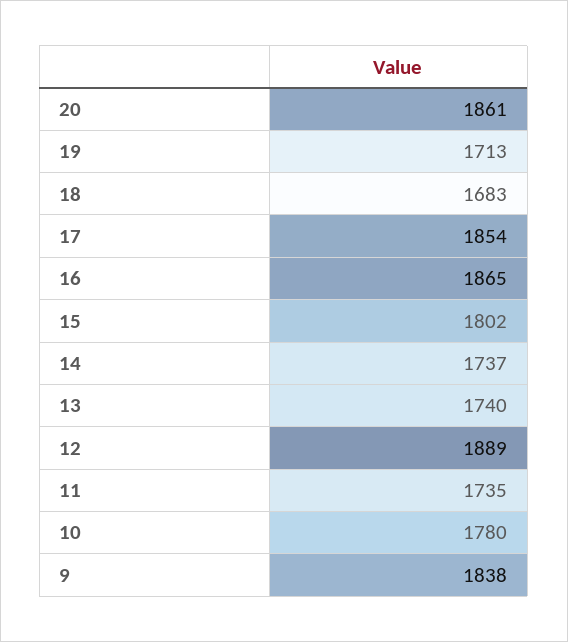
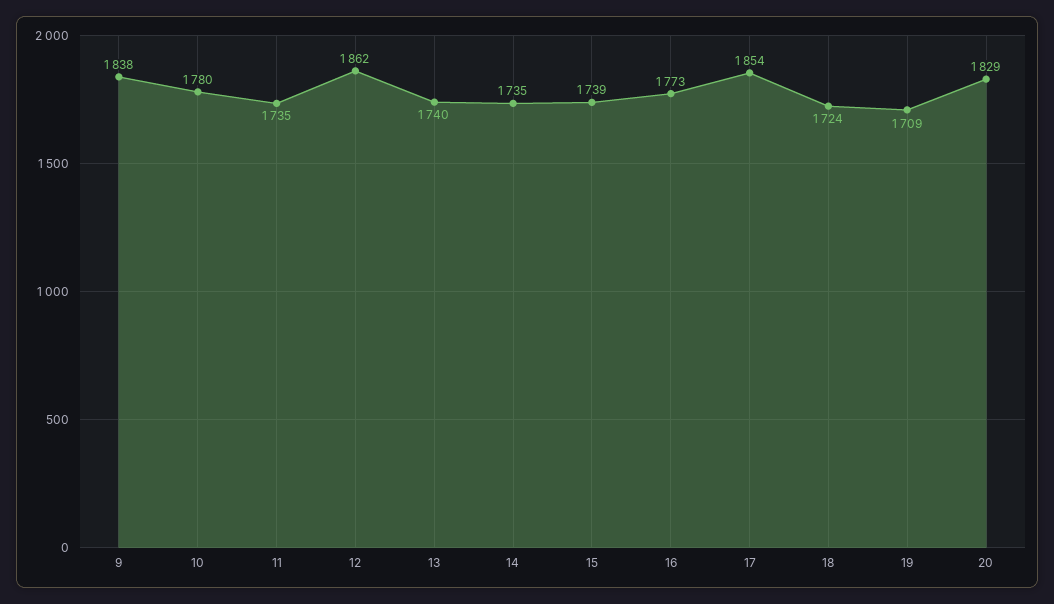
20: 1861 -> 1829
19: 1713 -> 1709
18: 1683 -> 1724
16: 1865 -> 1773
15: 1802 -> 1739
14: 1737 -> 1735
12: 1889 -> 1862

